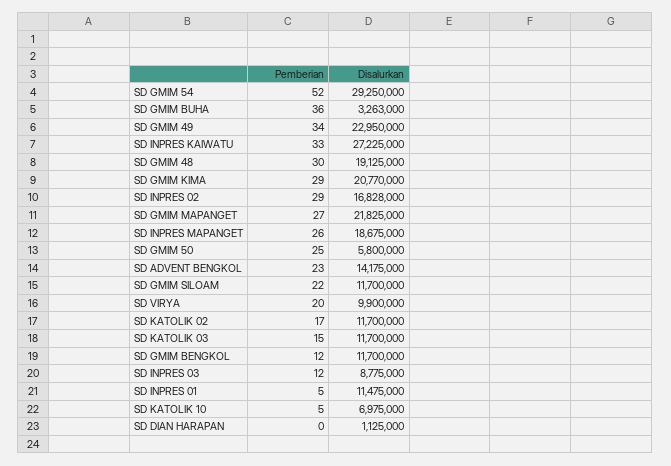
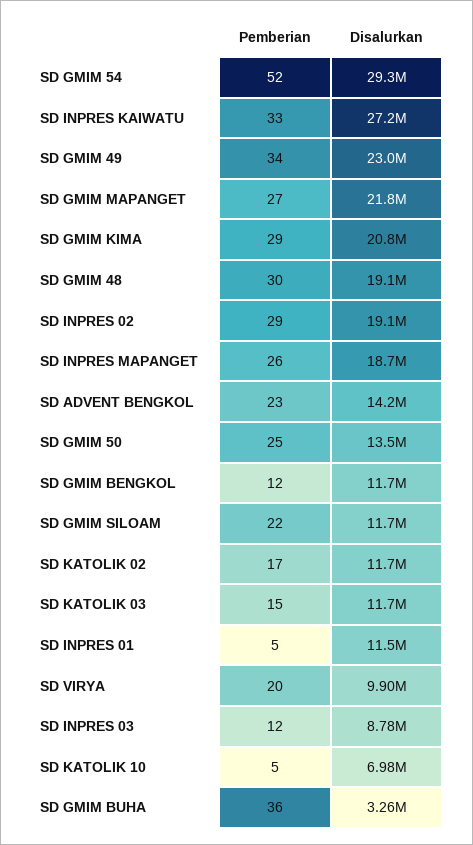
Disalurkan, SD INPRES 02: 16828000 -> 19100000
Disalurkan, SD GMIM 50: 5800000 -> 13500000
Pemberian, SD DIAN HARAPAN: 0 -> none
Disalurkan, SD DIAN HARAPAN: 1125000 -> none

